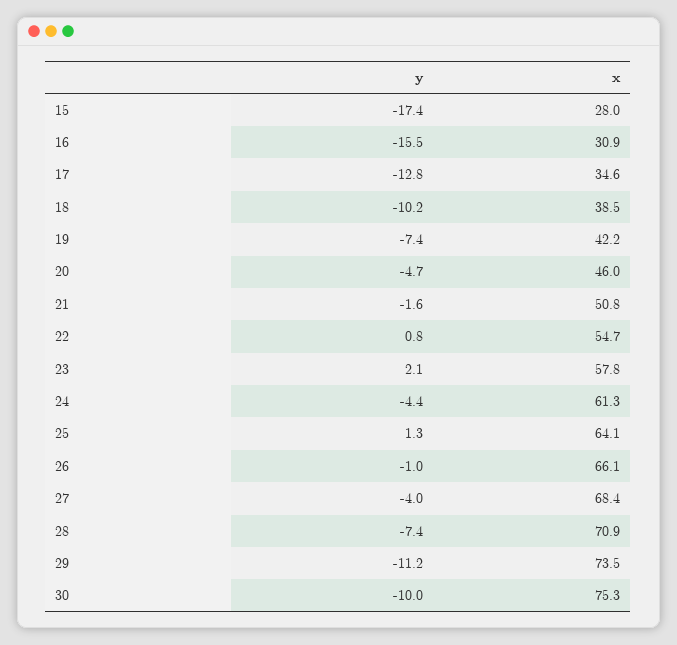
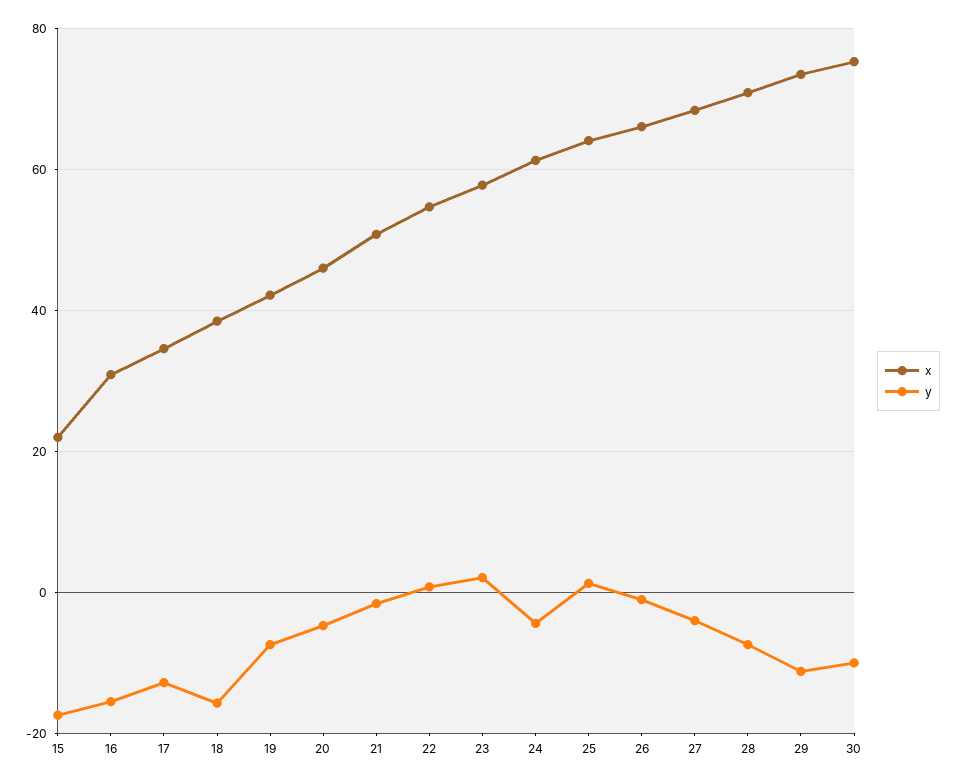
x, 15: 28 -> 22
y, 18: -10.2 -> -16

